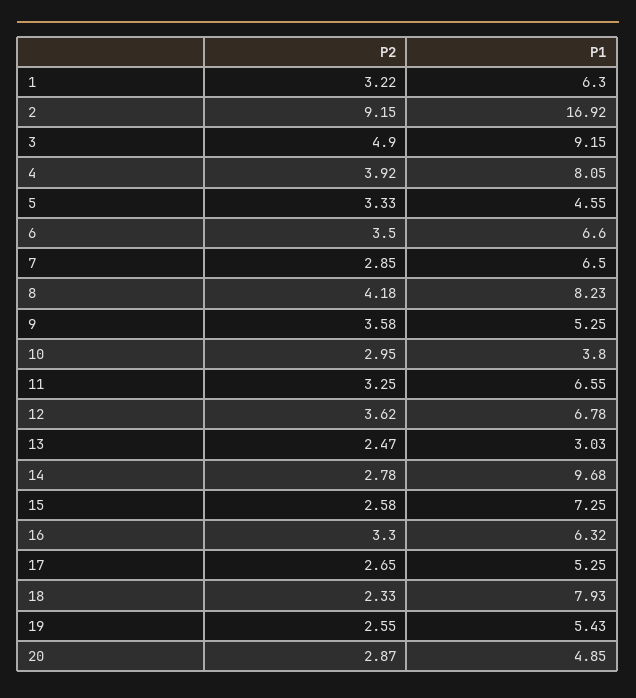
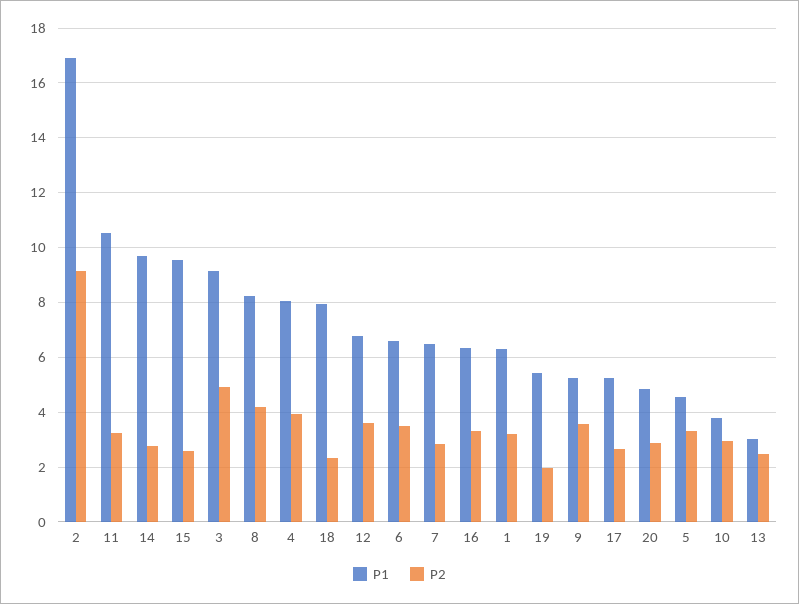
P1, 11: 6.55 -> 10.5
P1, 15: 7.25 -> 9.5
P2, 19: 2.55 -> 2

